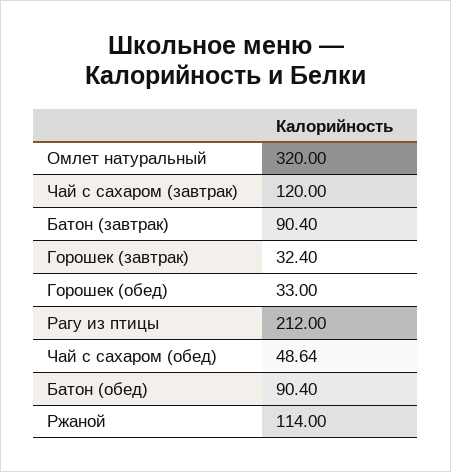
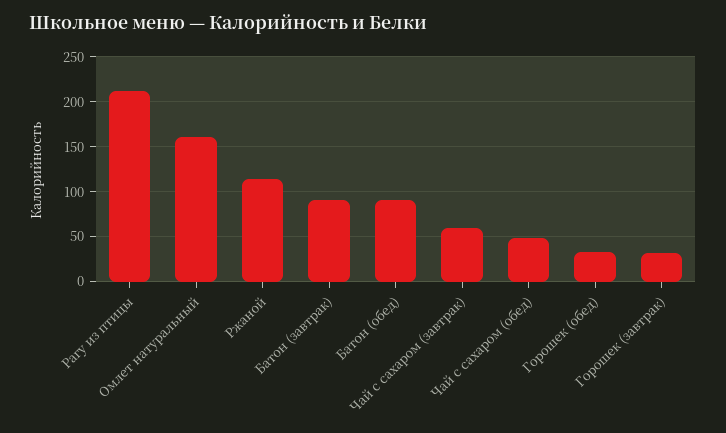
Омлет натуральный: 320 -> 160
Чай с сахаром (завтрак): 120 -> 60

